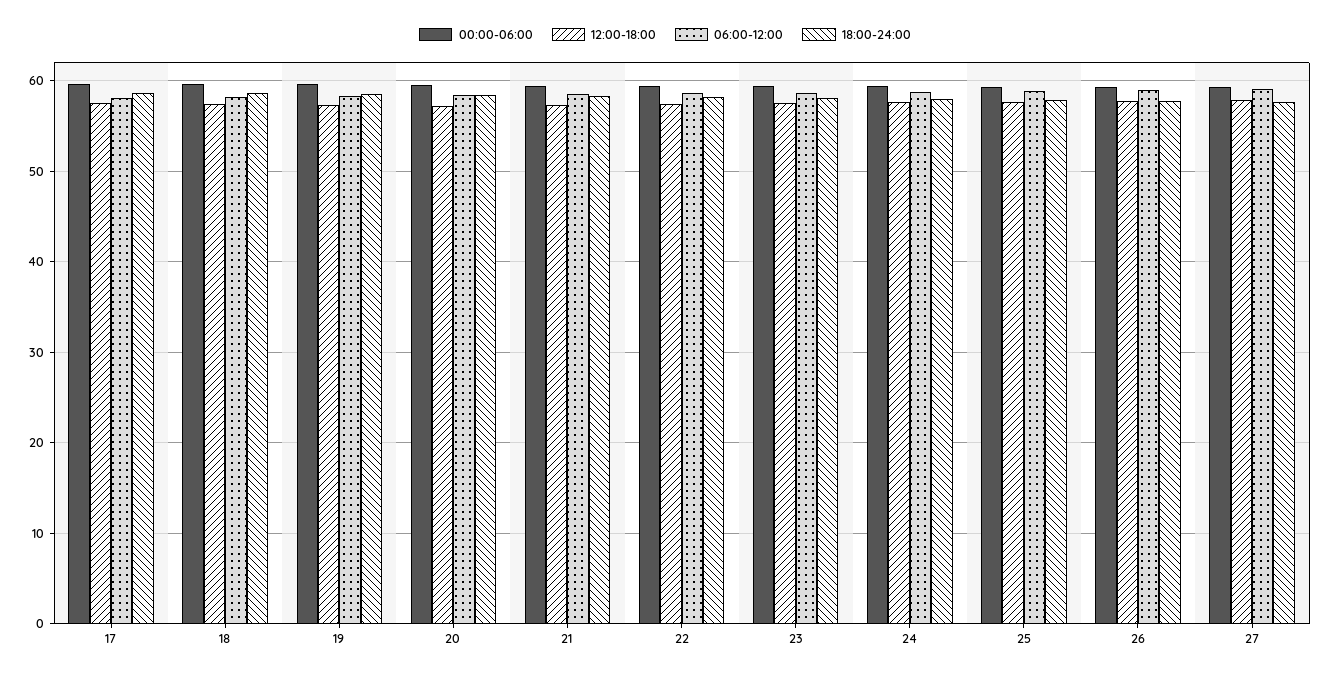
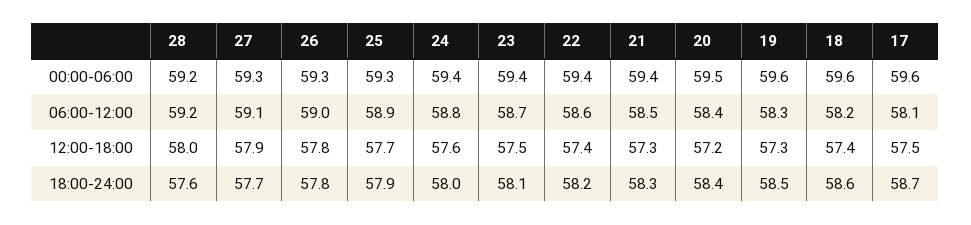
00:00-06:00, 28: none -> 59.2
06:00-12:00, 28: none -> 59.2
12:00-18:00, 28: none -> 58
18:00-24:00, 28: none -> 57.6

